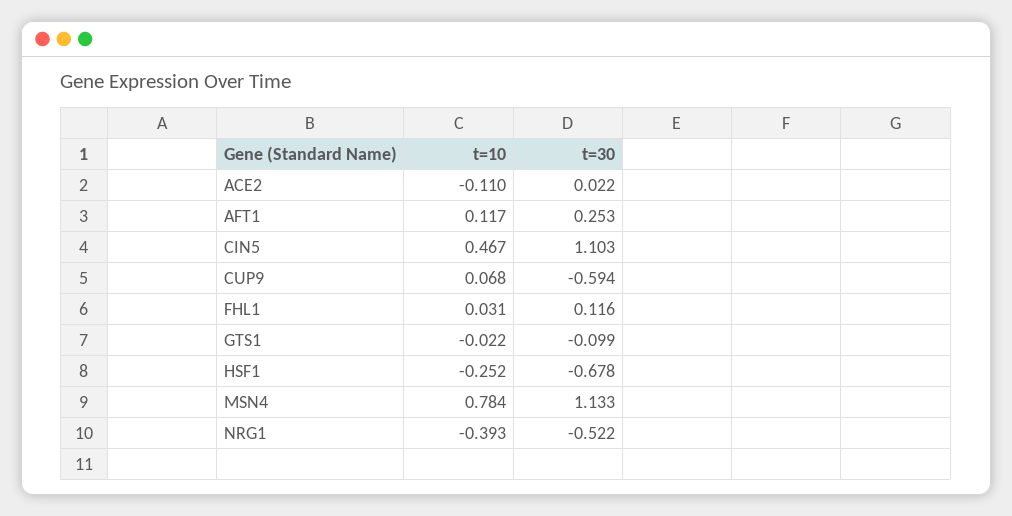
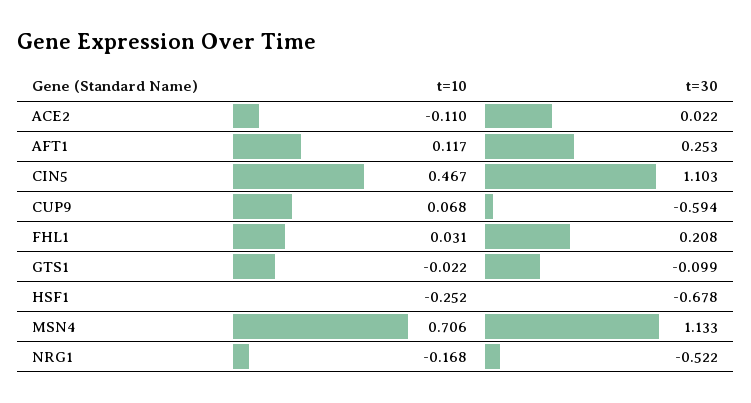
t=30, FHL1: 0.116 -> 0.208
t=10, MSN4: 0.784 -> 0.706
t=10, NRG1: -0.393 -> -0.168

